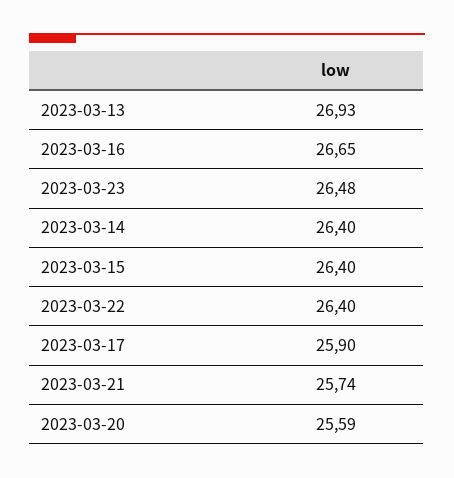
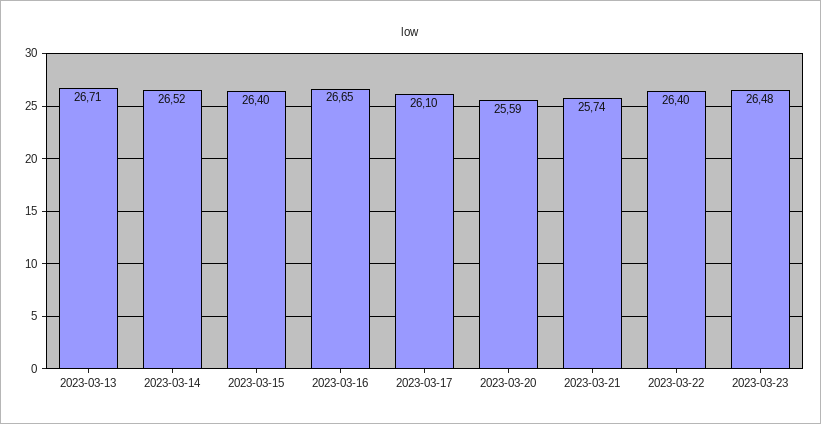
2023-03-13: 26.93 -> 26.71
2023-03-14: 26.4 -> 26.52
2023-03-17: 25.9 -> 26.1

